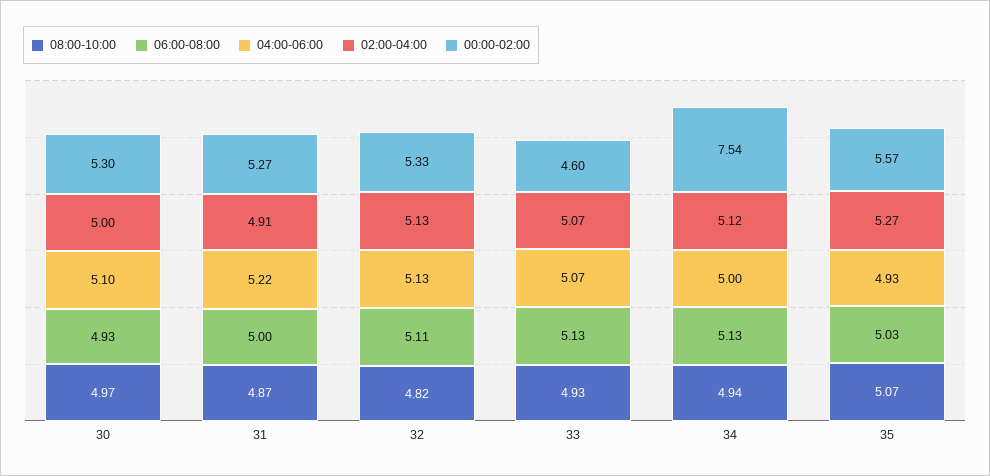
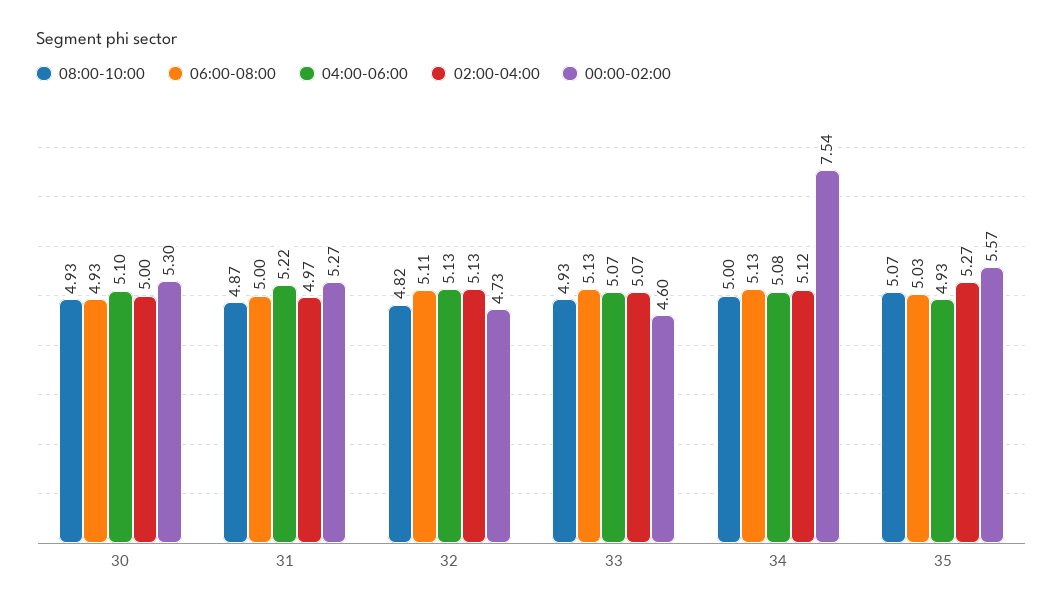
08:00-10:00, 30: 4.97 -> 4.93
02:00-04:00, 31: 4.91 -> 4.97
00:00-02:00, 32: 5.33 -> 4.73
08:00-10:00, 34: 4.94 -> 5
04:00-06:00, 34: 5 -> 5.08

